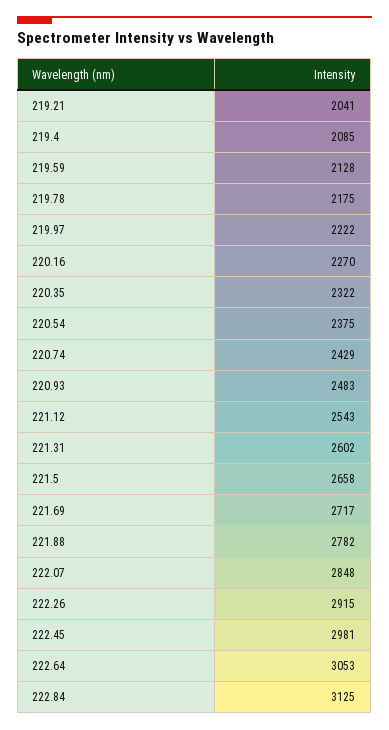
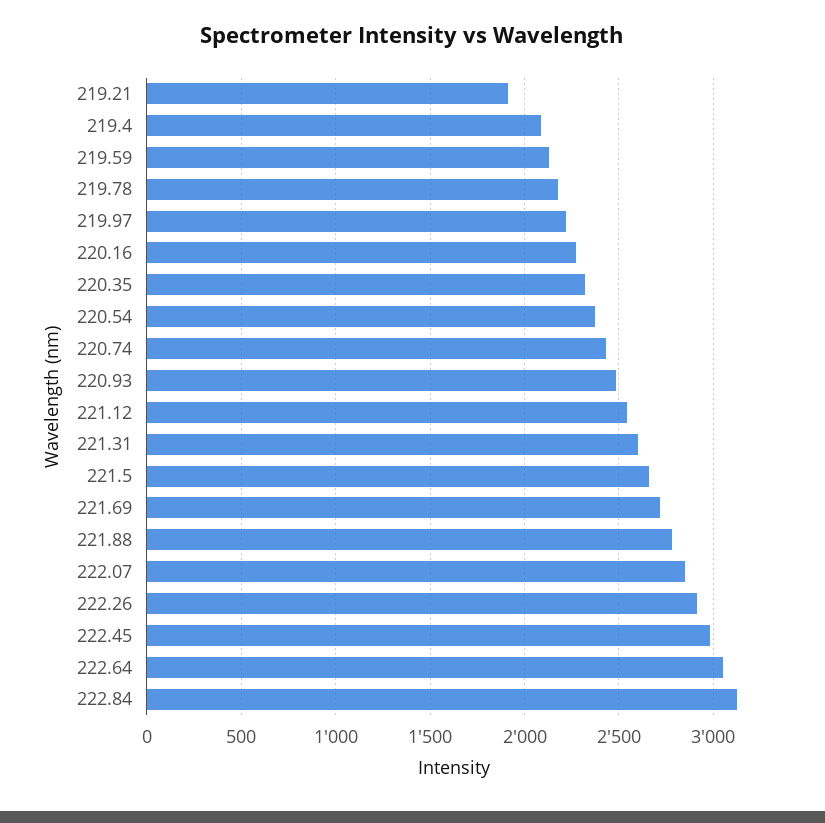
219.21: 2041 -> 1900

